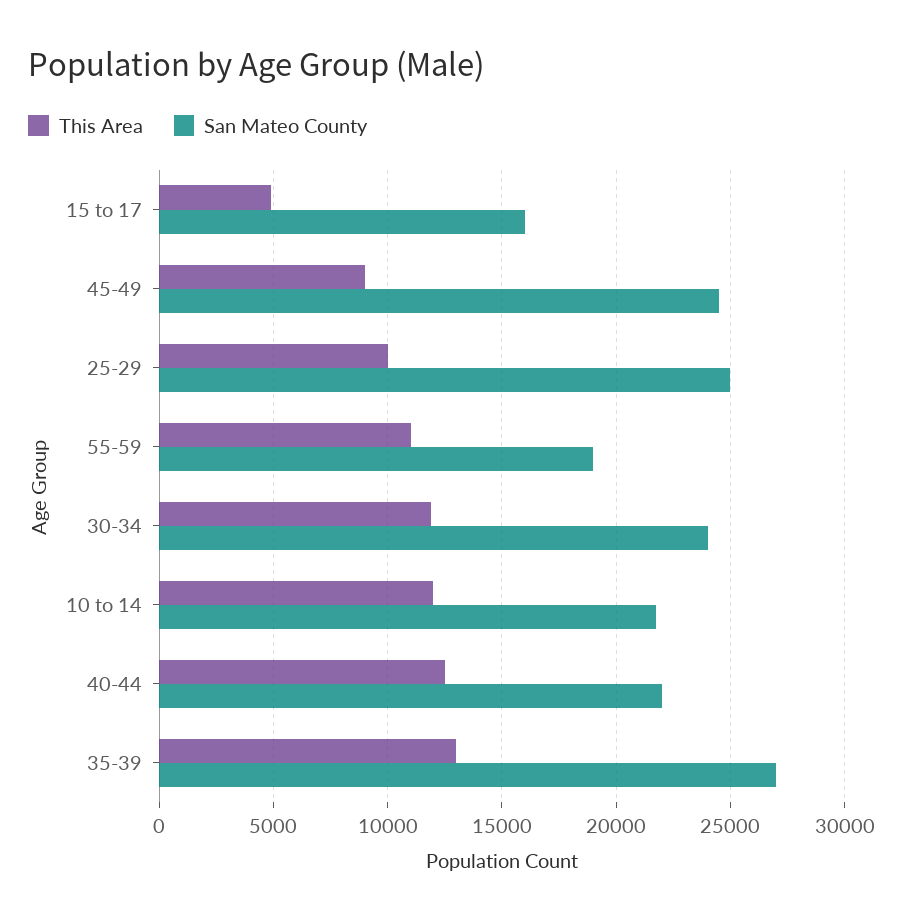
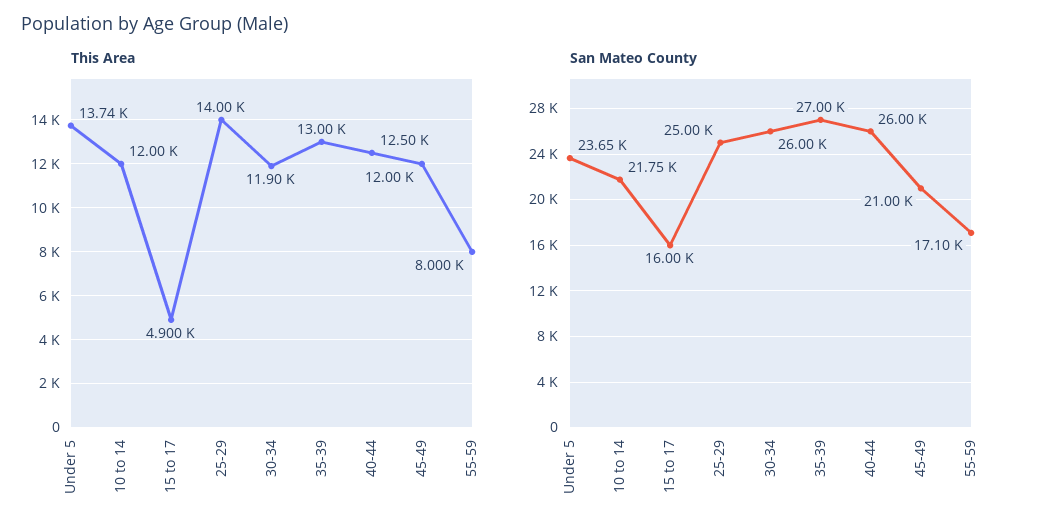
This Area, 45-49: 9000 -> 12000
San Mateo County, 45-49: 24500 -> 21000
This Area, 25-29: 10000 -> 14000
This Area, 55-59: 11000 -> 8000
San Mateo County, 55-59: 19000 -> 17100
San Mateo County, 30-34: 24000 -> 26000
San Mateo County, 40-44: 22000 -> 26000
This Area, Under 5: none -> 13740
San Mateo County, Under 5: none -> 23650

